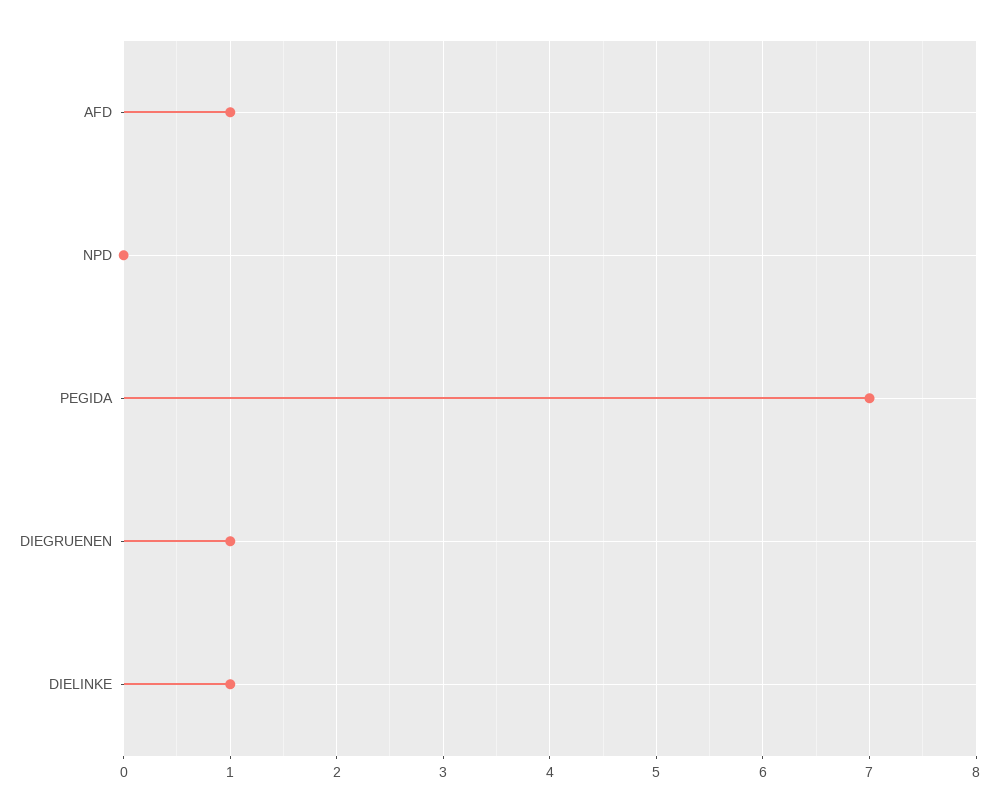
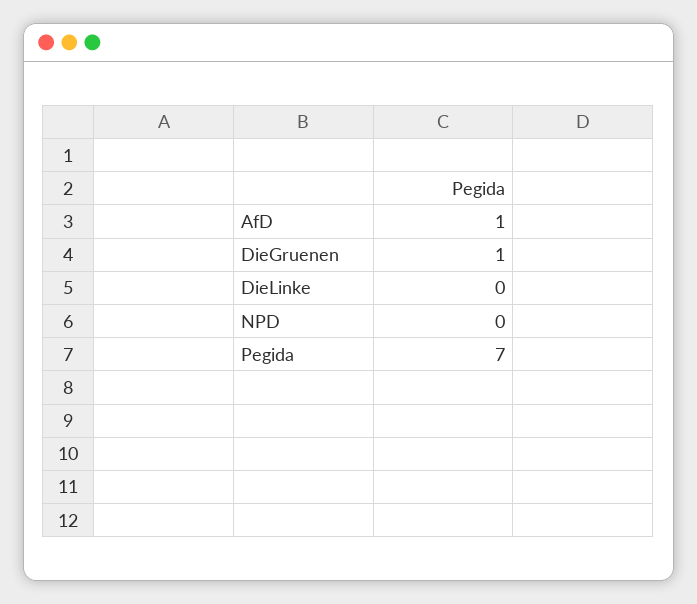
DIELINKE: 1 -> 0

